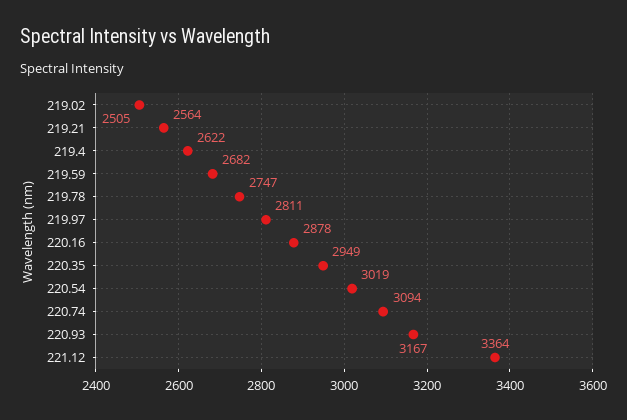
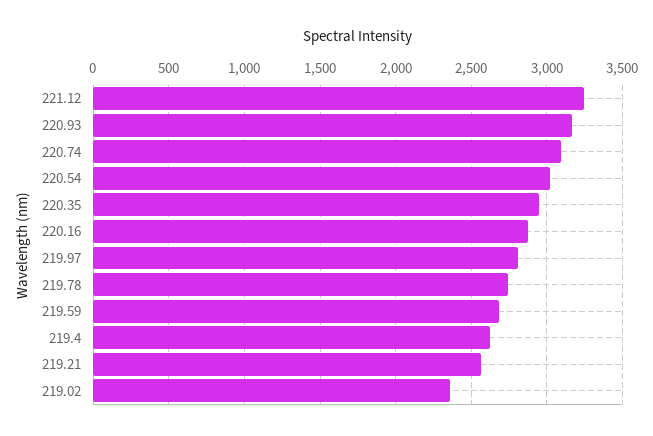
219.02: 2505 -> 2350
221.12: 3364 -> 3250

